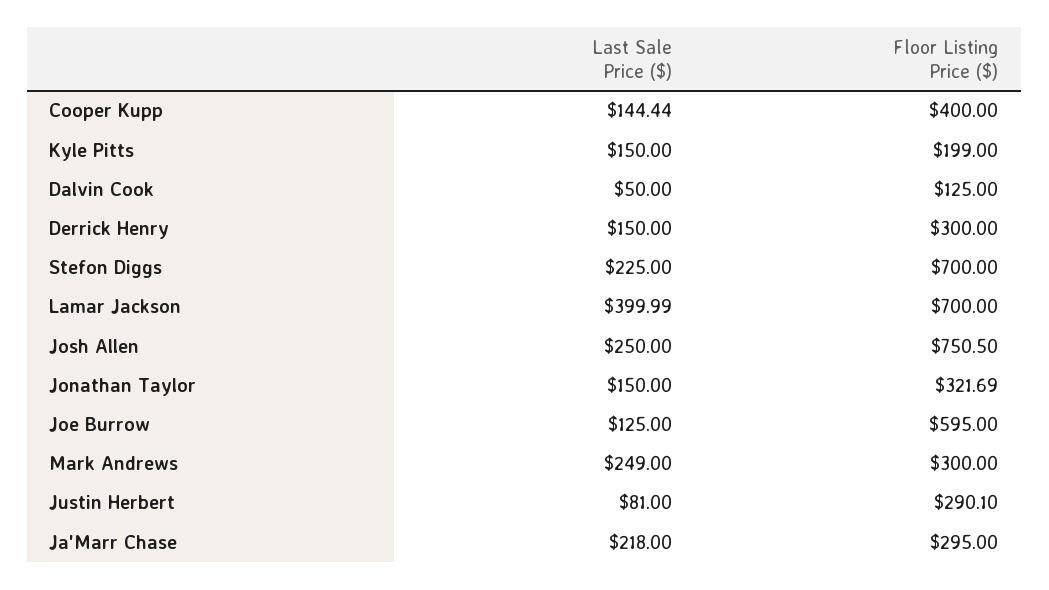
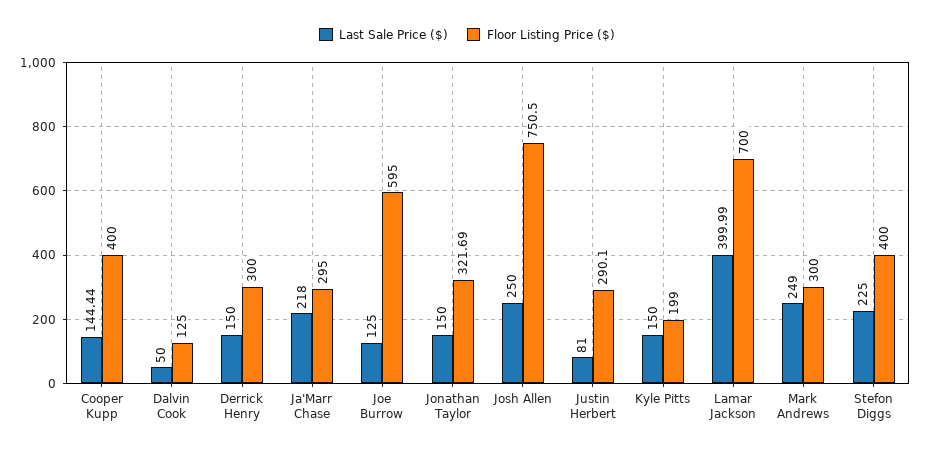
Floor Listing Price ($), Stefon Diggs: 700 -> 400

